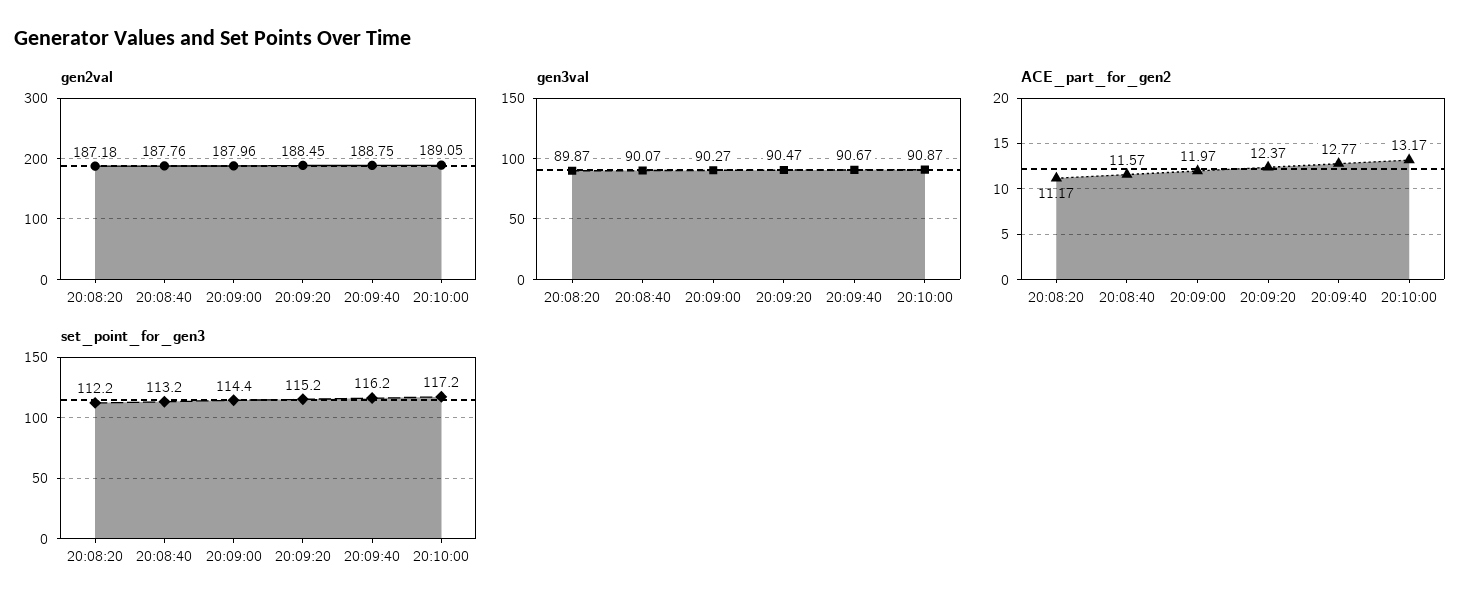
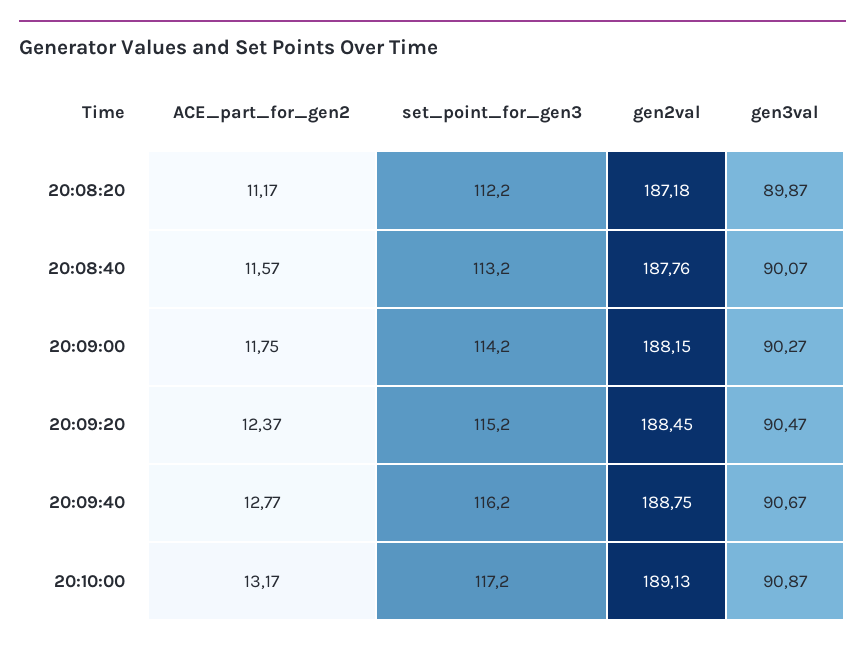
gen2val, 20:09:00: 187.96 -> 188.15
gen2val, 20:10:00: 189.05 -> 189.13
ACE_part_for_gen2, 20:09:00: 11.97 -> 11.75
set_point_for_gen3, 20:09:00: 114.4 -> 114.2

